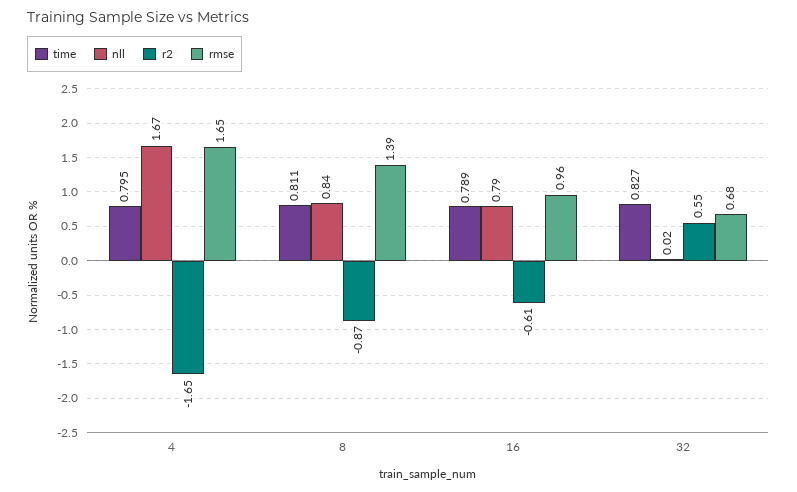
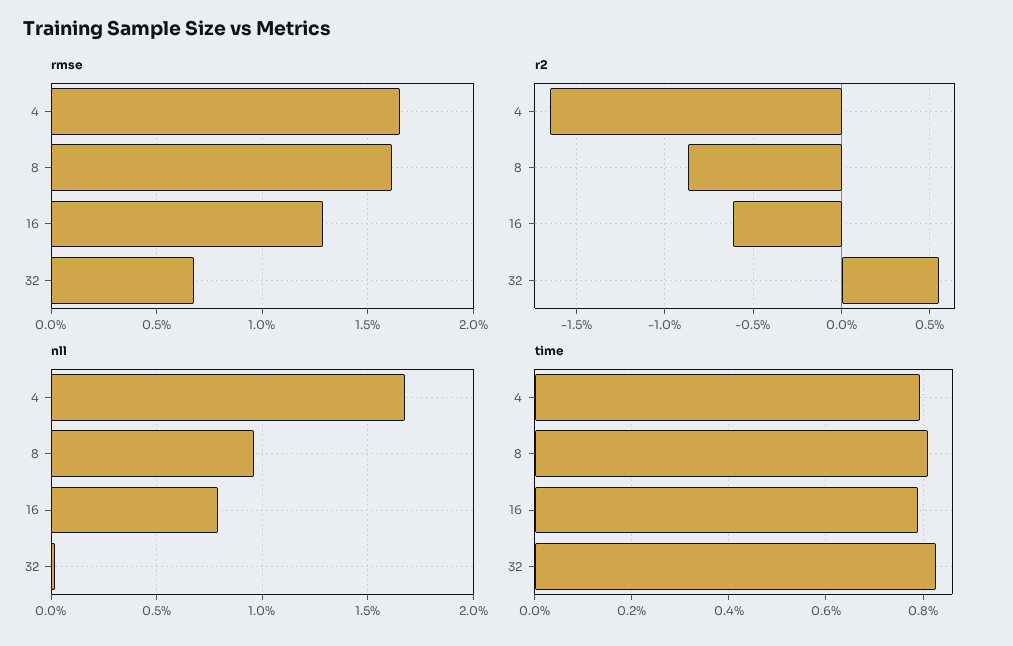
nll, 8: 0.84 -> 0.95
rmse, 8: 1.39 -> 1.6
rmse, 16: 0.96 -> 1.3

